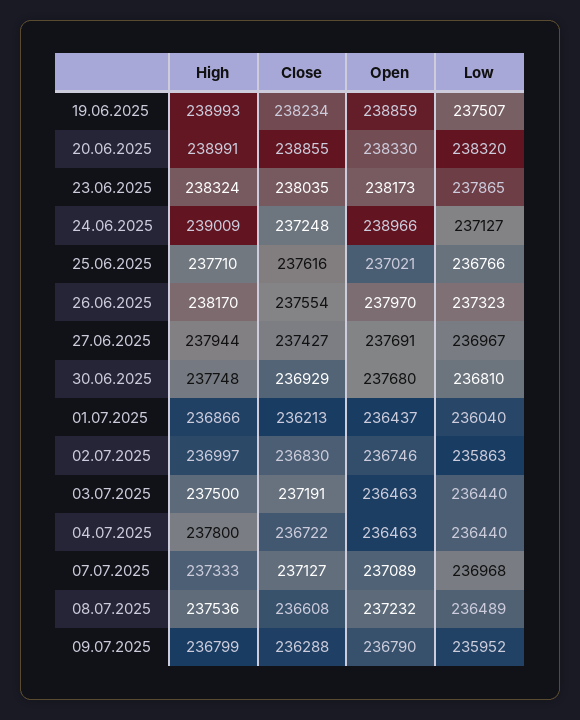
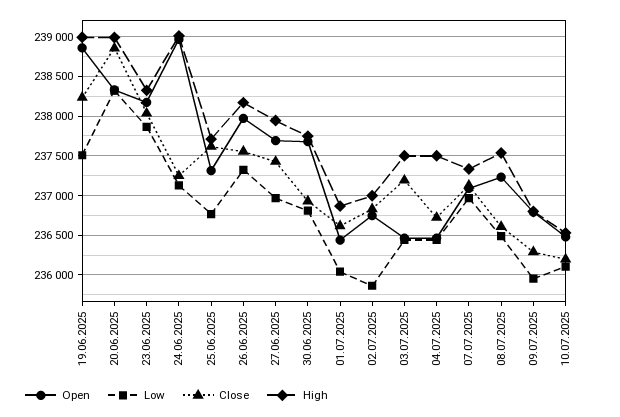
Open, 25.06.2025: 237021 -> 237300
Close, 01.07.2025: 236213 -> 236600
High, 04.07.2025: 237800 -> 237500
Open, 10.07.2025: none -> 236500
Low, 10.07.2025: none -> 236100
Close, 10.07.2025: none -> 236200
High, 10.07.2025: none -> 236500

